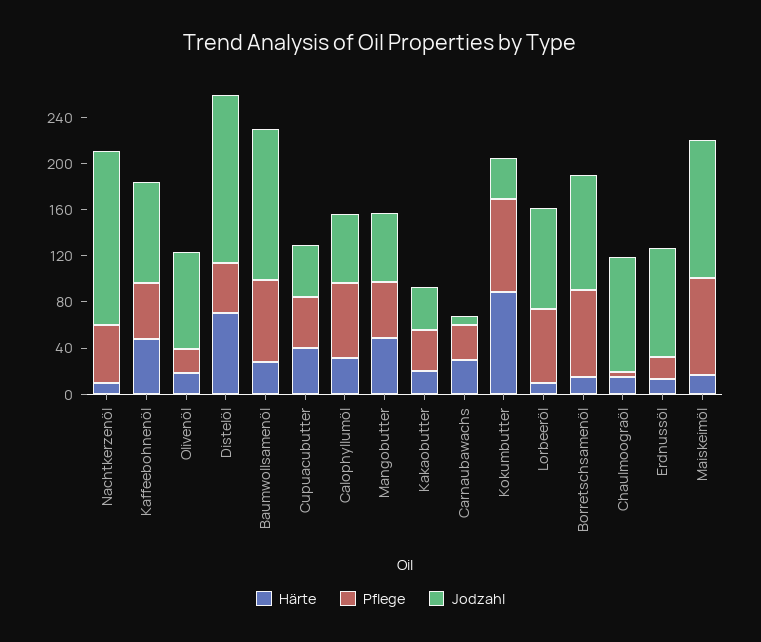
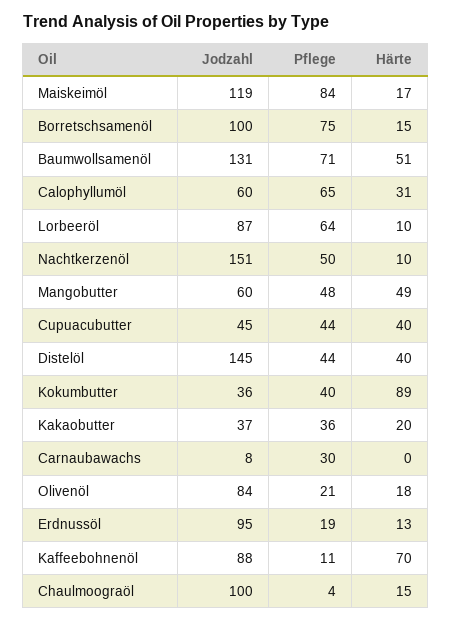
Härte, Kaffeebohnenöl: 50 -> 70
Pflege, Kaffeebohnenöl: 50 -> 11
Härte, Distelöl: 70 -> 40
Härte, Baumwollsamenöl: 30 -> 51
Härte, Carnaubawachs: 30 -> 0
Pflege, Kokumbutter: 80 -> 40

